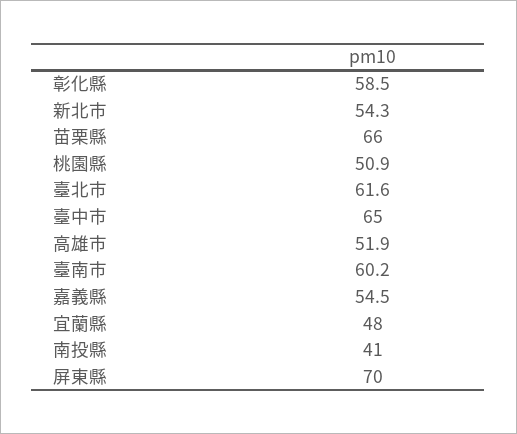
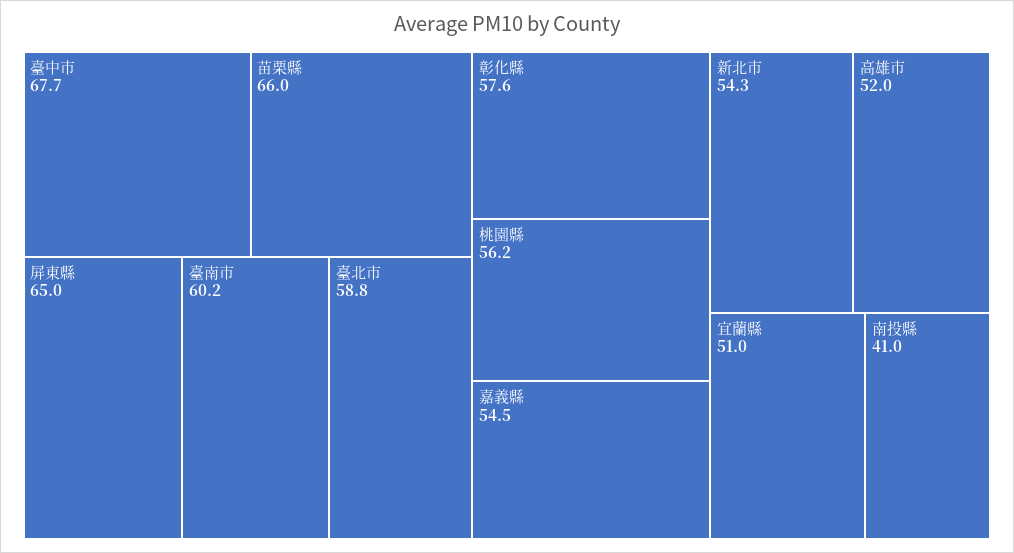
彰化縣: 58.5 -> 57.6
桃園縣: 50.9 -> 56.2
臺北市: 61.6 -> 58.8
臺中市: 65 -> 67.7
高雄市: 51.9 -> 52
宜蘭縣: 48 -> 51
屏東縣: 70 -> 65

